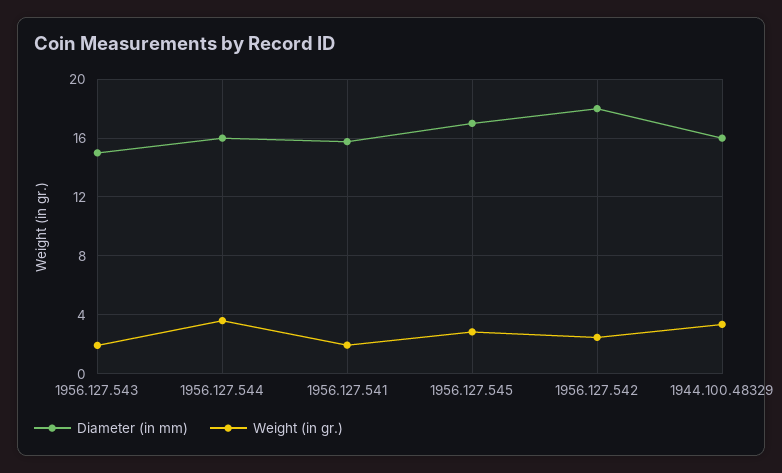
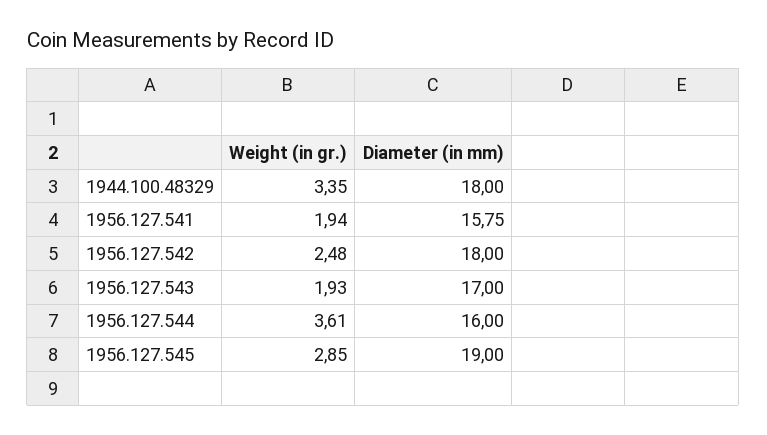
Diameter (in mm), 1956.127.543: 15 -> 17
Diameter (in mm), 1956.127.545: 17 -> 19
Diameter (in mm), 1944.100.48329: 16 -> 18

